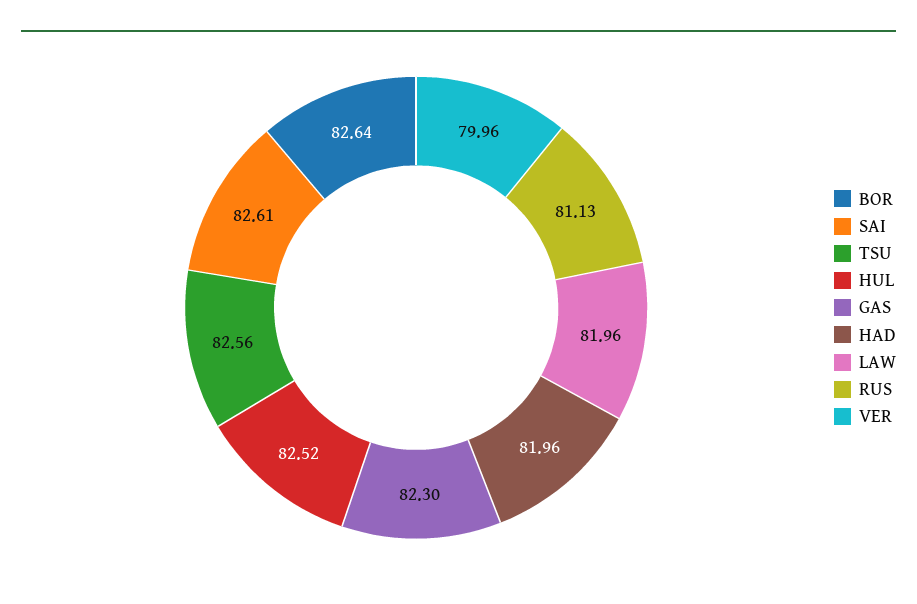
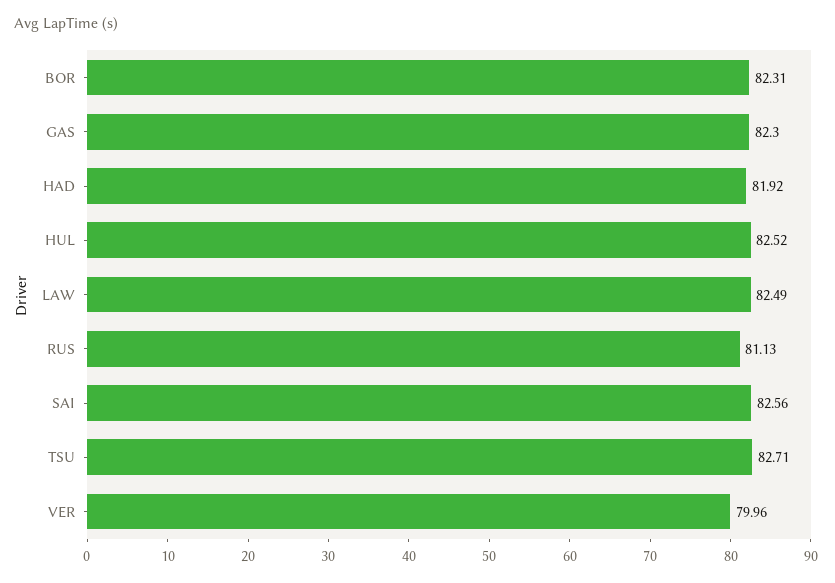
BOR: 82.64 -> 82.31
SAI: 82.61 -> 82.56
TSU: 82.56 -> 82.71
HAD: 81.96 -> 81.92
LAW: 81.96 -> 82.49

